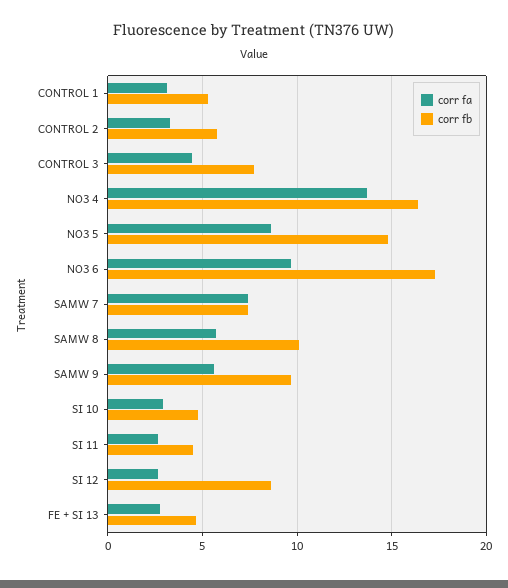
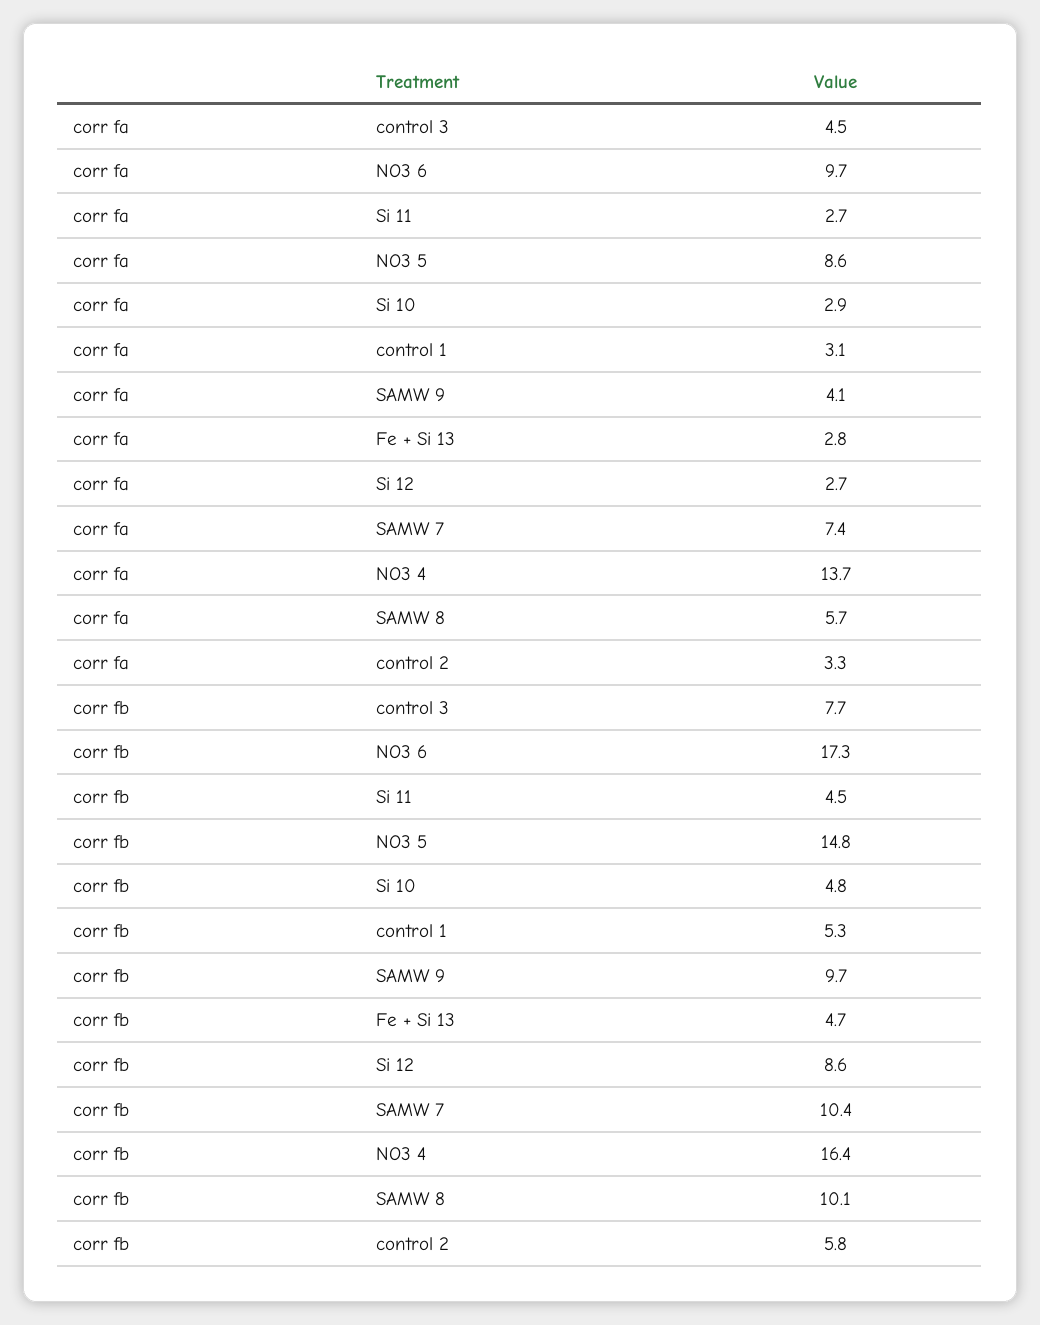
corr fb, SAMW 7: 7.5 -> 10.4
corr fa, SAMW 9: 5.5 -> 4.1

